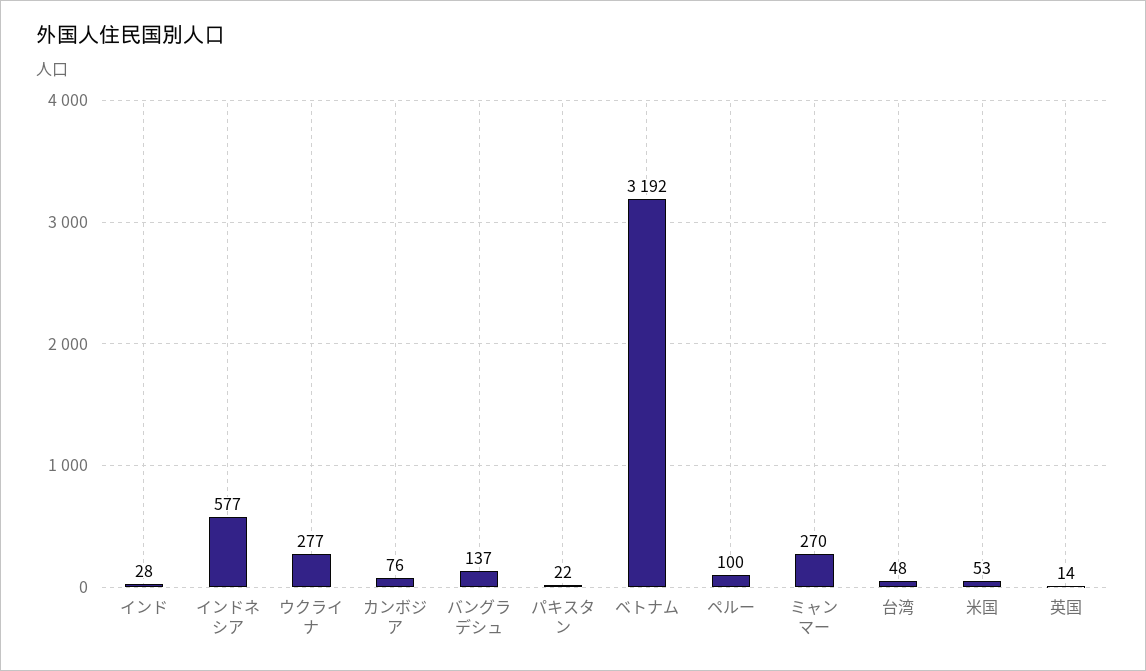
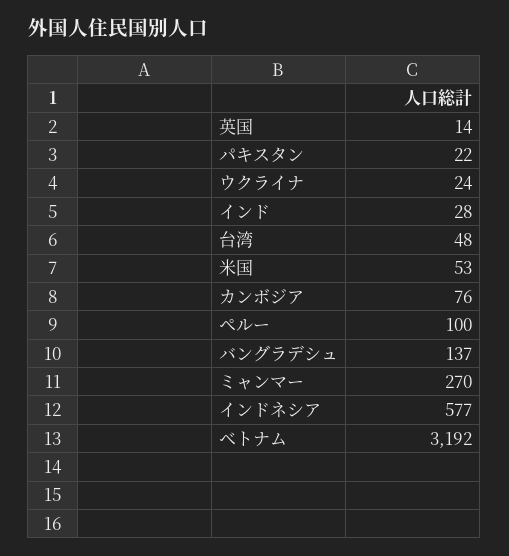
ウクライナ: 277 -> 24

